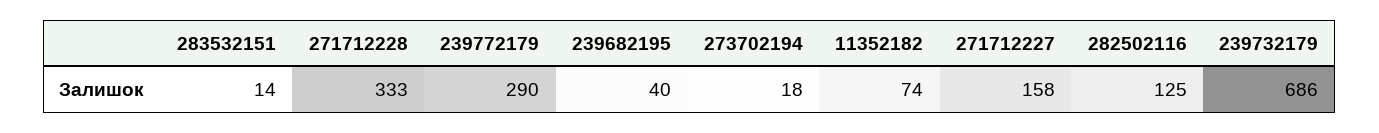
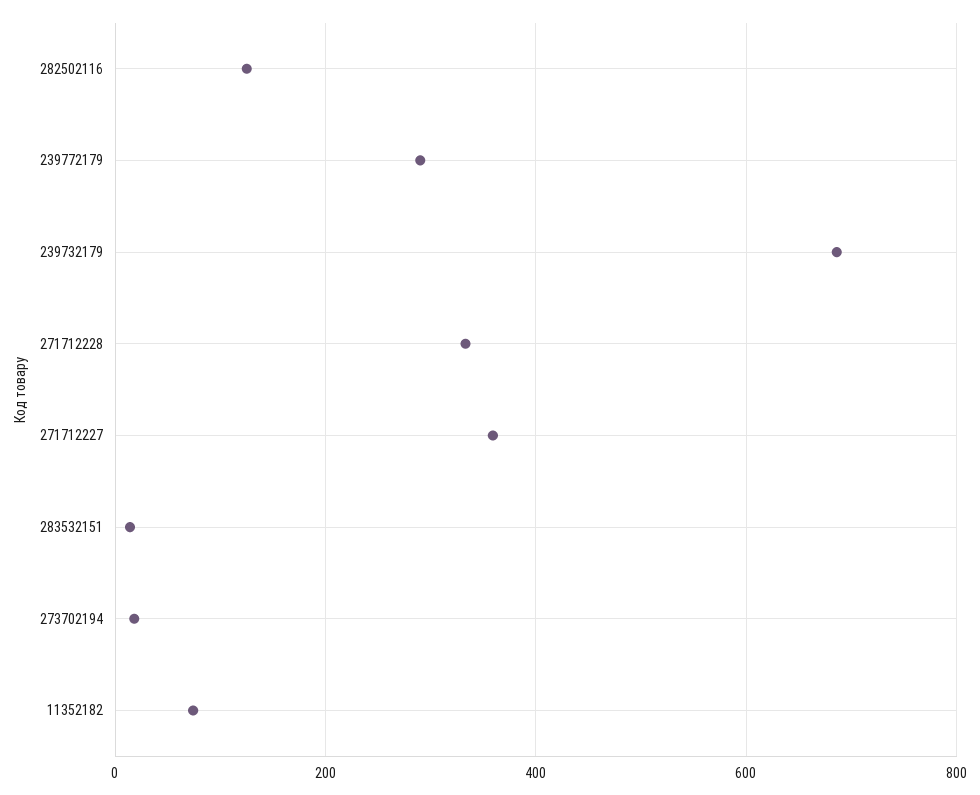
239682195: 40 -> none
271712227: 158 -> 360

